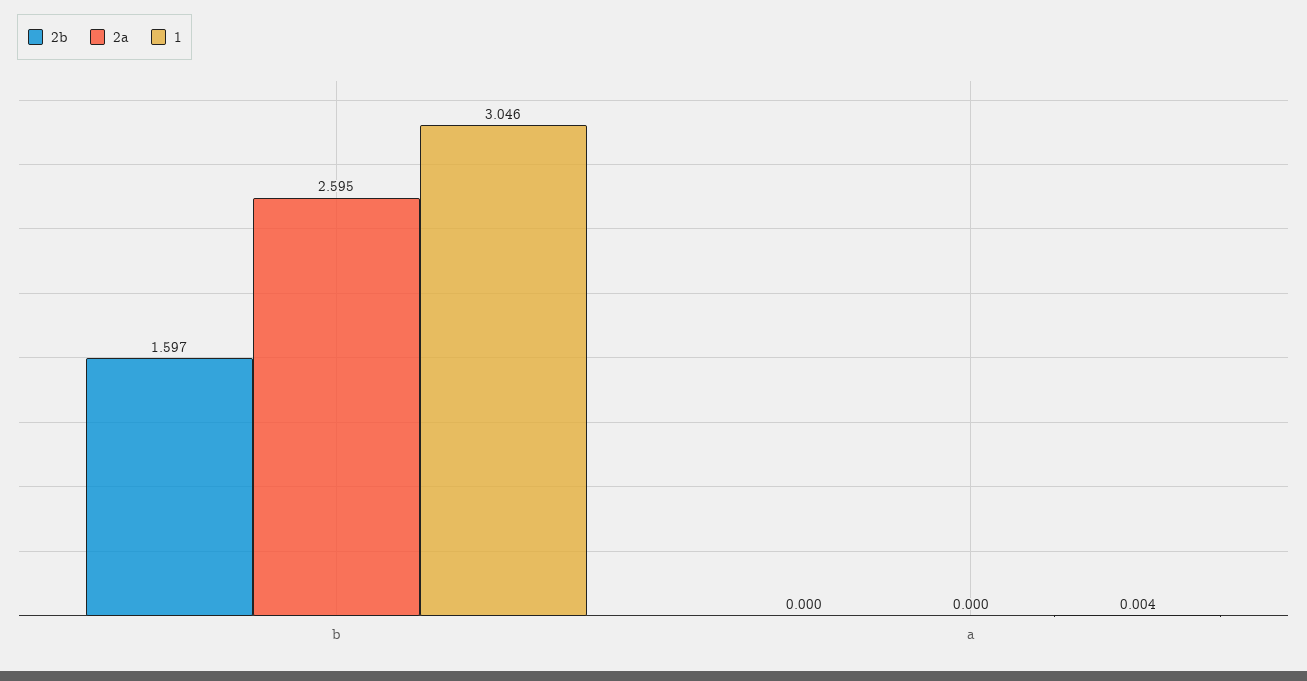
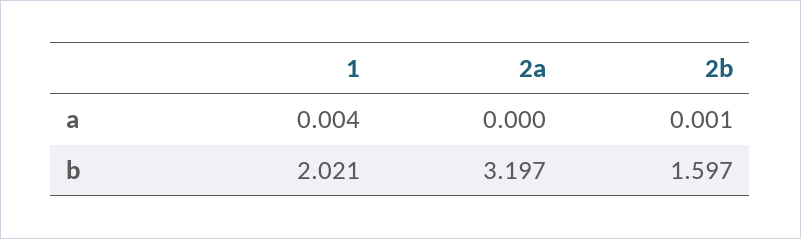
2a, b: 2.595 -> 3.197
1, b: 3.046 -> 2.021
2b, a: 0 -> 0.001

